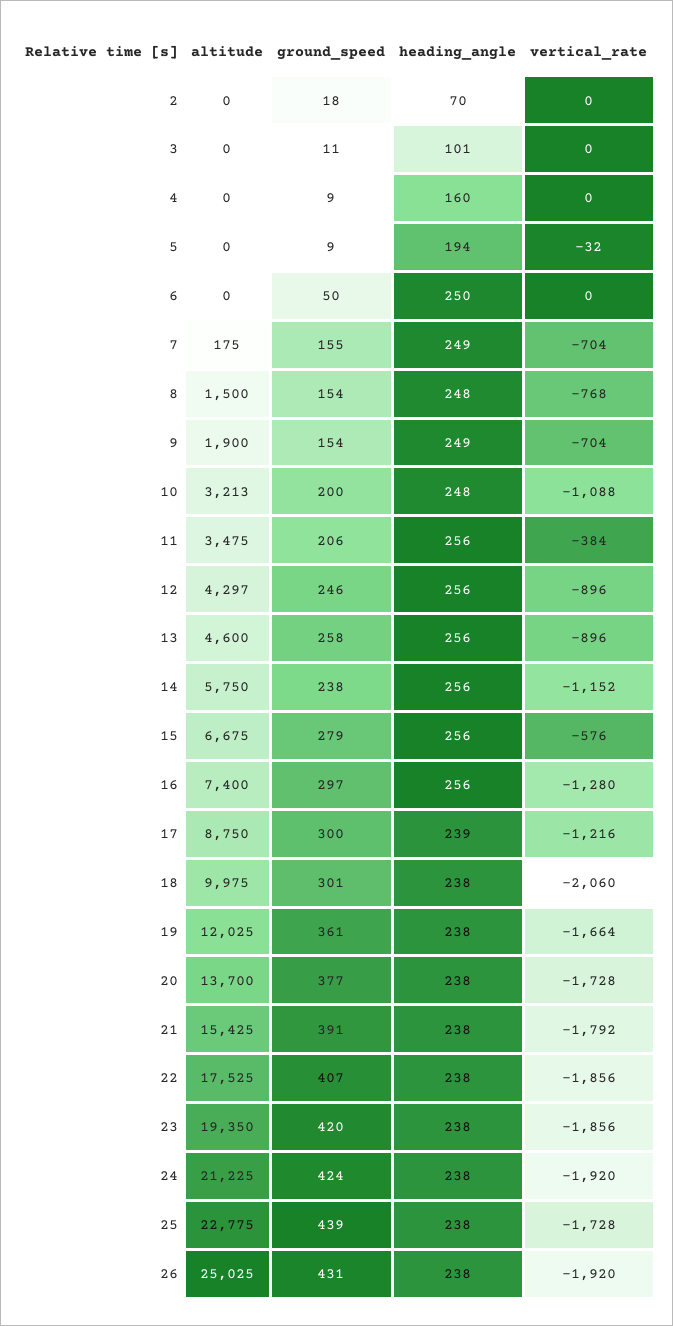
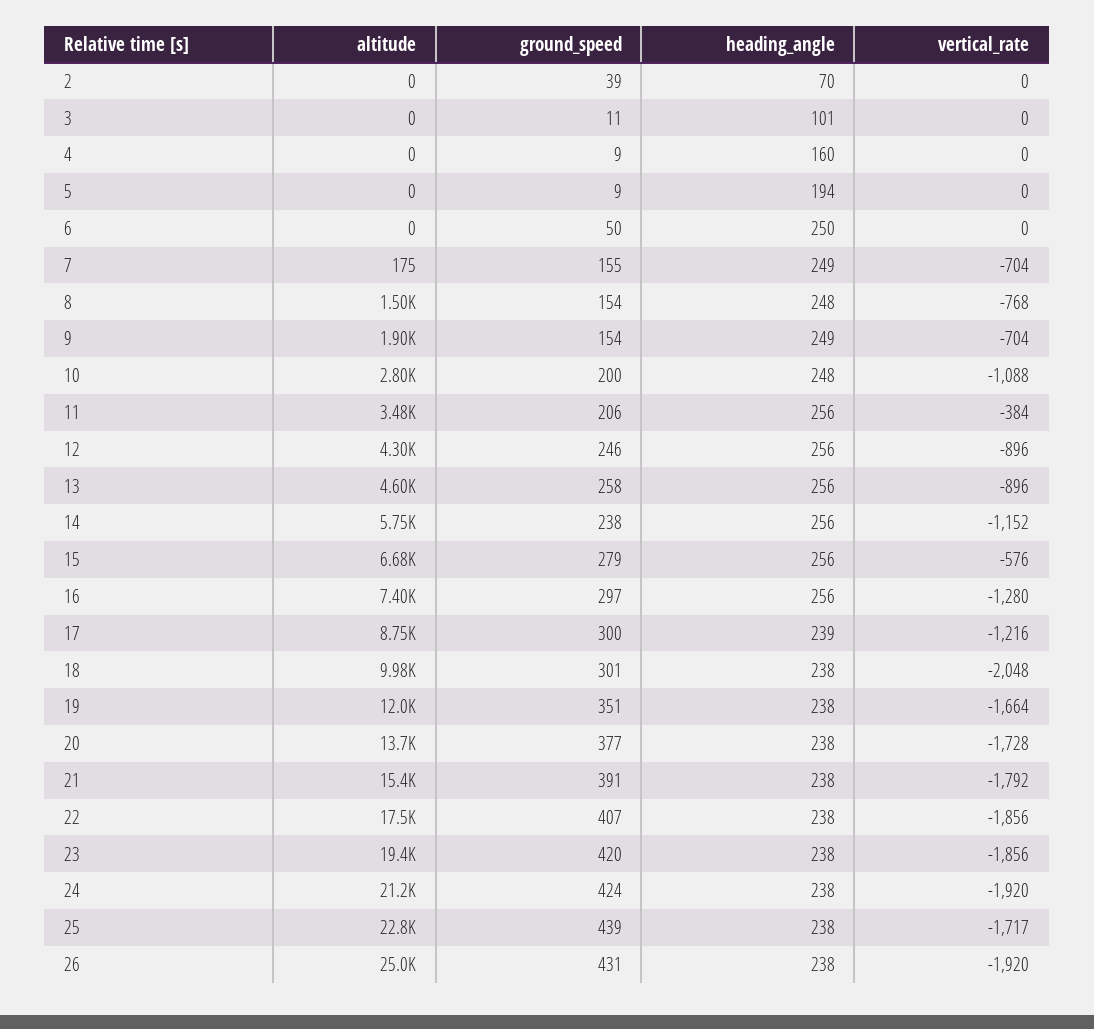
ground_speed, 2: 18 -> 39
vertical_rate, 5: -32 -> 0
altitude, 10: 3213 -> 2800
vertical_rate, 18: -2060 -> -2048
ground_speed, 19: 361 -> 351
vertical_rate, 25: -1728 -> -1717

